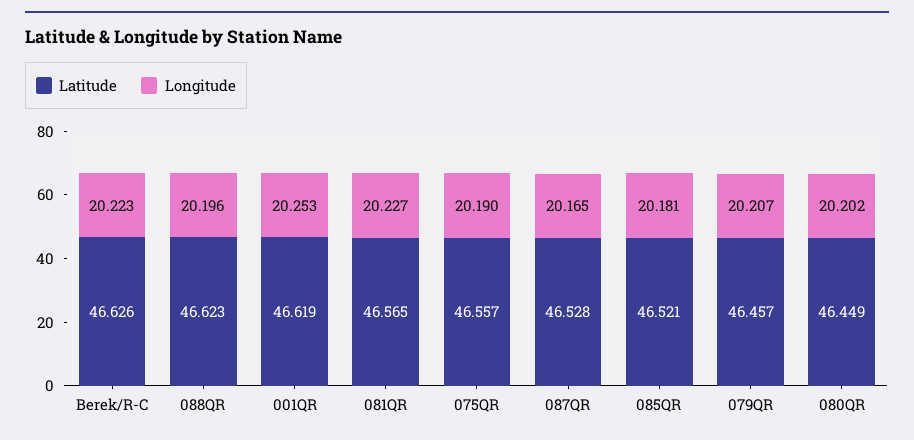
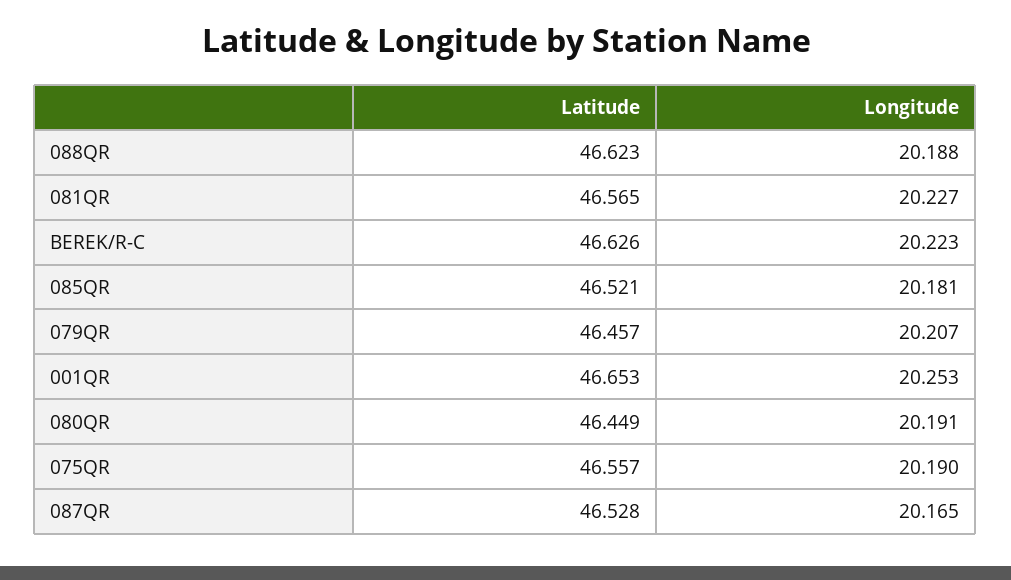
Longitude, 088QR: 20.196 -> 20.188
Latitude, 001QR: 46.619 -> 46.653
Longitude, 080QR: 20.202 -> 20.191

